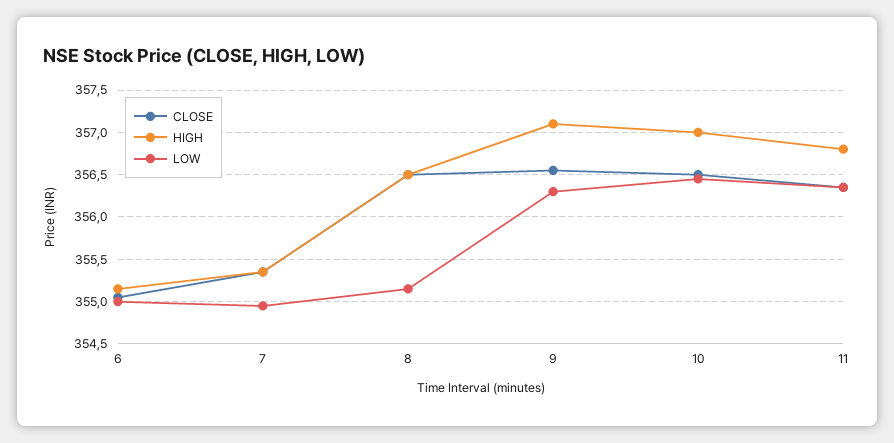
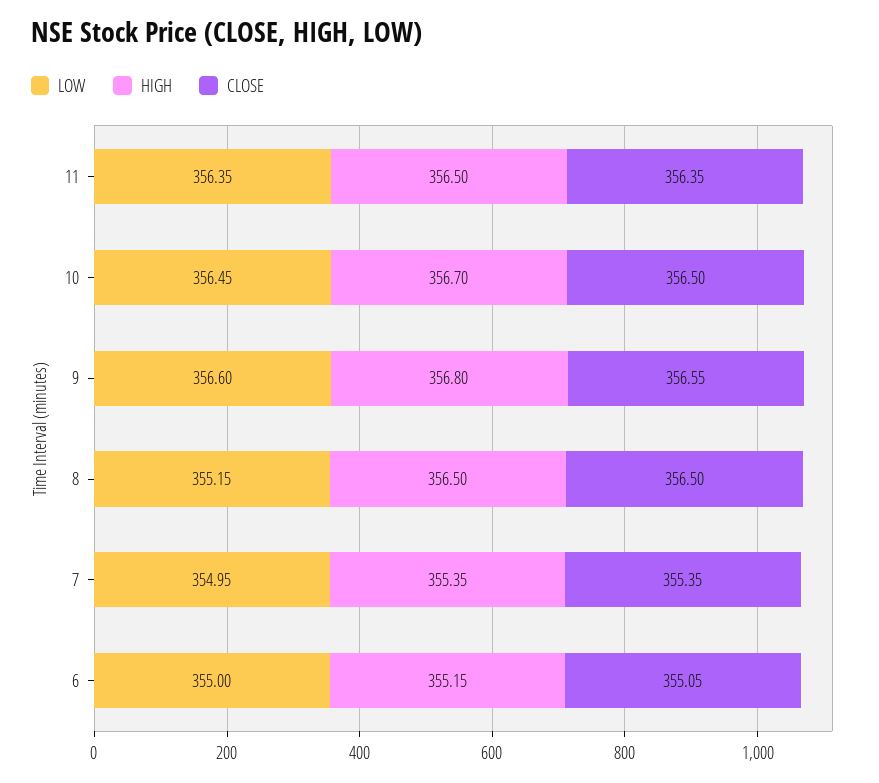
HIGH, 9: 357.1 -> 356.8
LOW, 9: 356.3 -> 356.6
HIGH, 10: 357 -> 356.7
HIGH, 11: 356.8 -> 356.5

